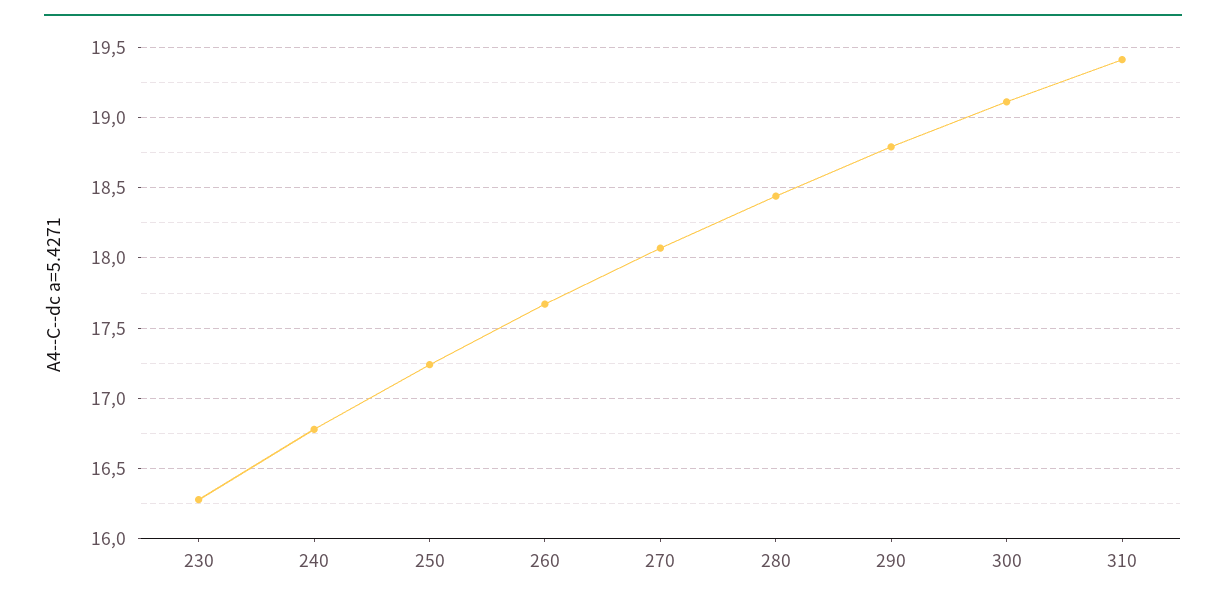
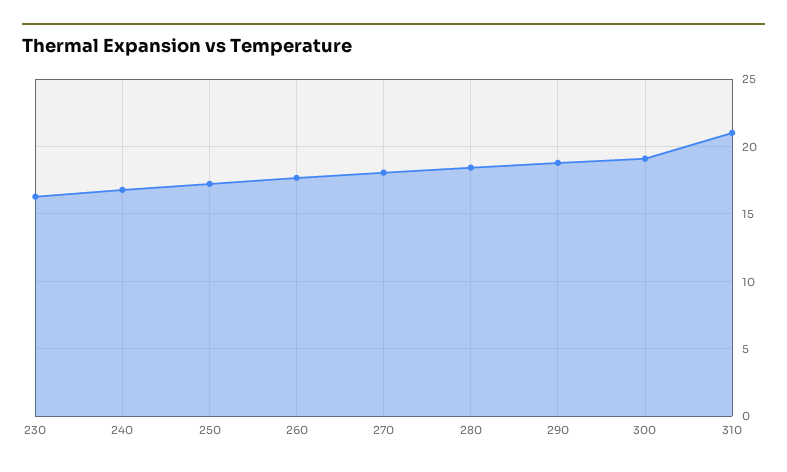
310: 19.4 -> 21

